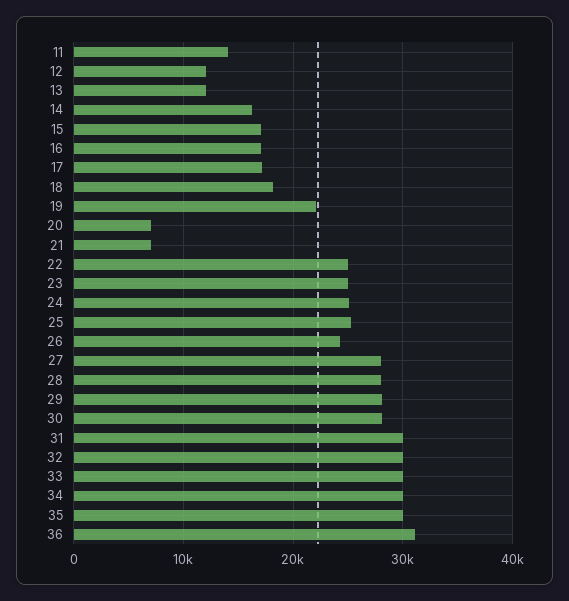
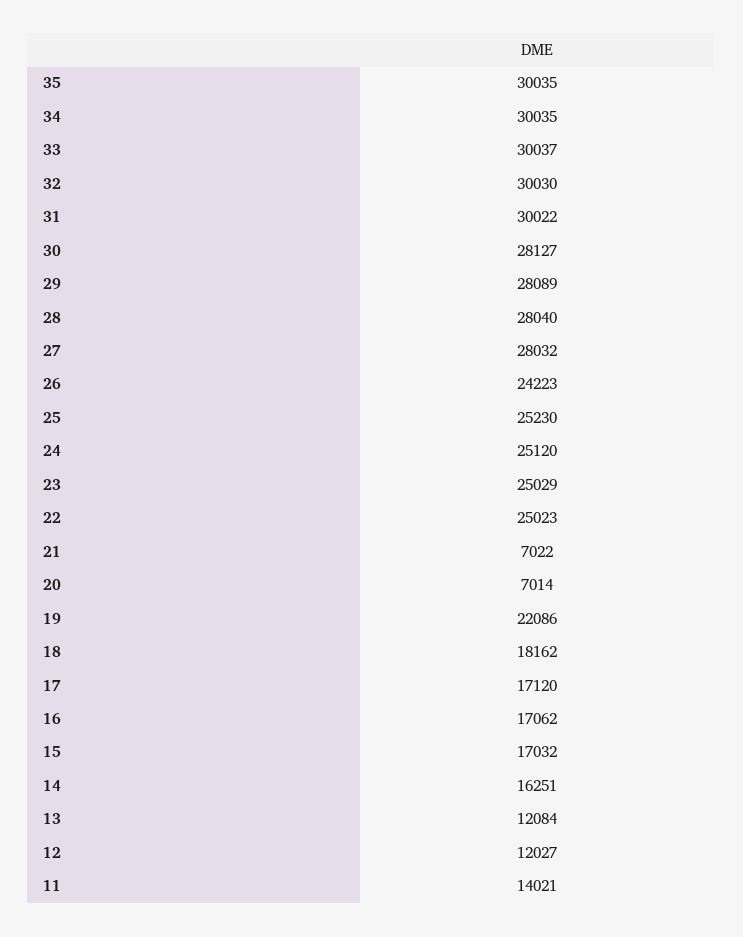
36: 31000 -> none

